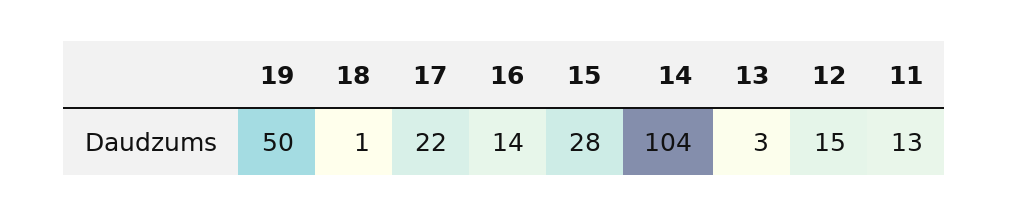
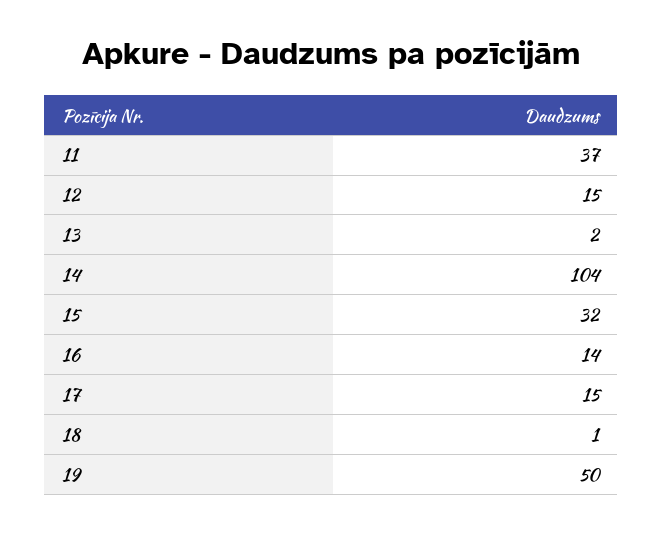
17: 22 -> 15
15: 28 -> 32
13: 3 -> 2
11: 13 -> 37

